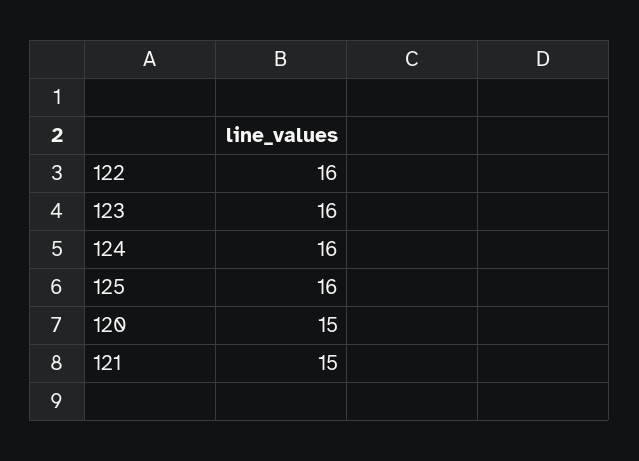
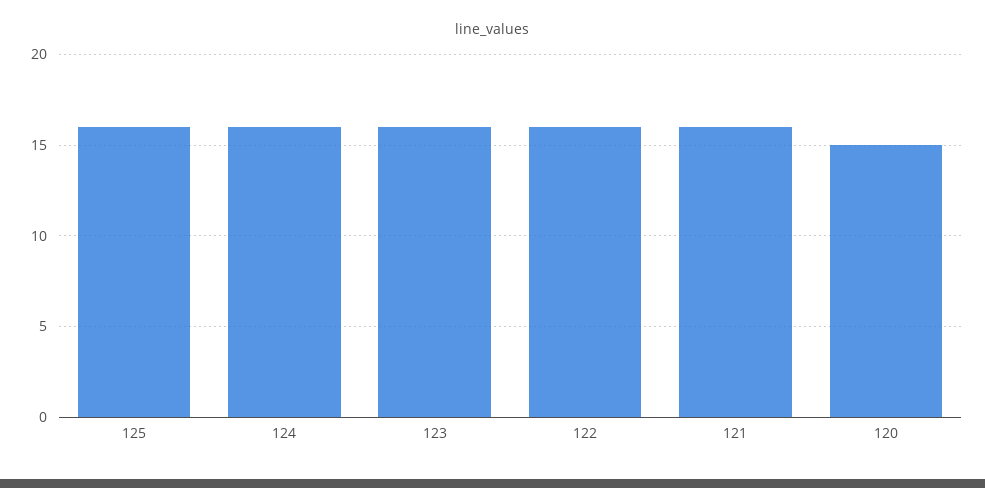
121: 15 -> 16

